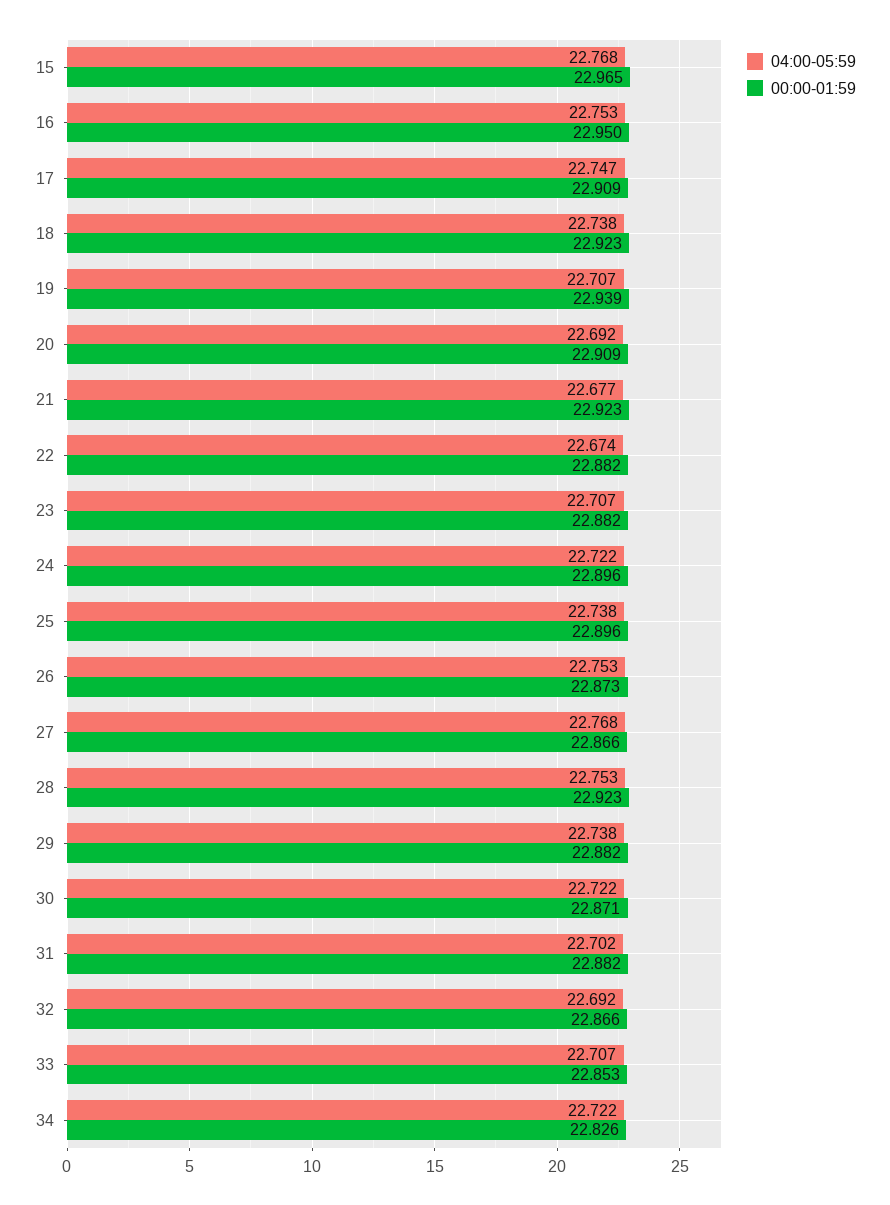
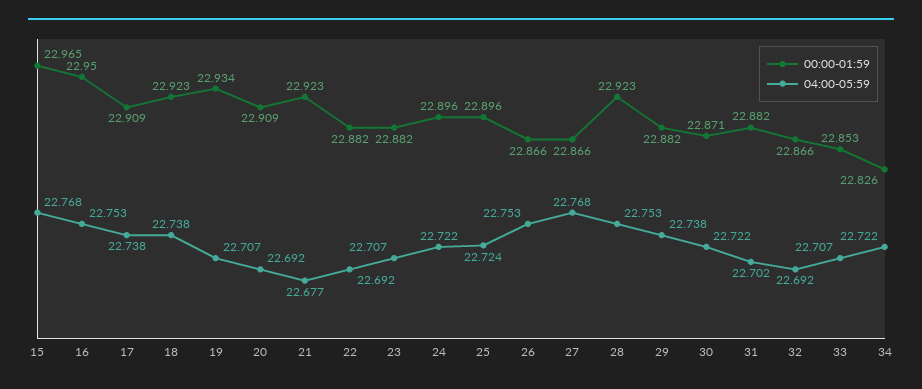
04:00-05:59, 17: 22.747 -> 22.738
00:00-01:59, 19: 22.939 -> 22.934
04:00-05:59, 22: 22.674 -> 22.692
04:00-05:59, 25: 22.738 -> 22.724
00:00-01:59, 26: 22.873 -> 22.866

